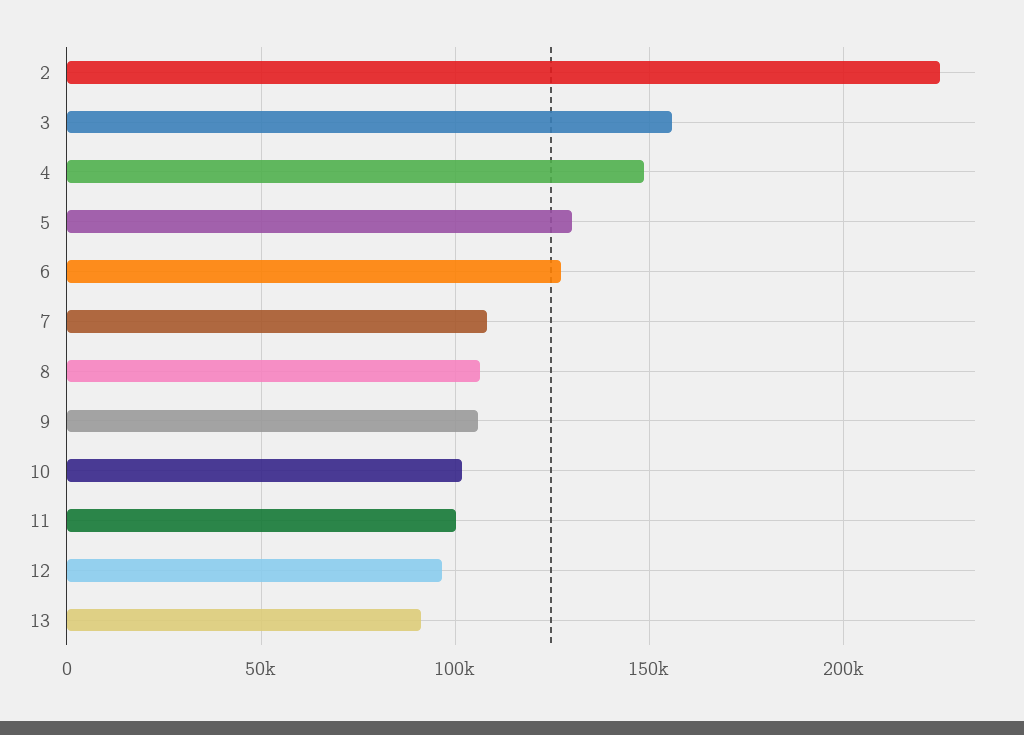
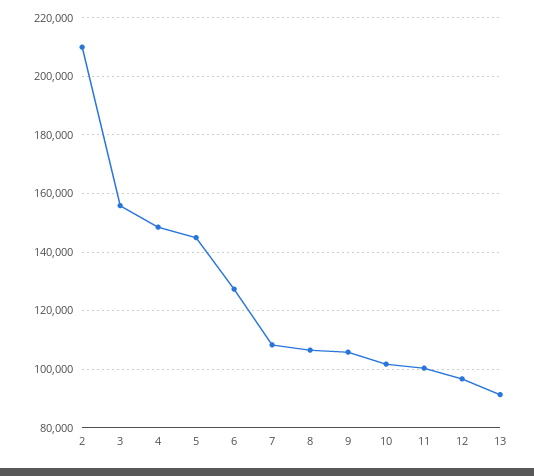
2: 225000 -> 210000
5: 130000 -> 145000

